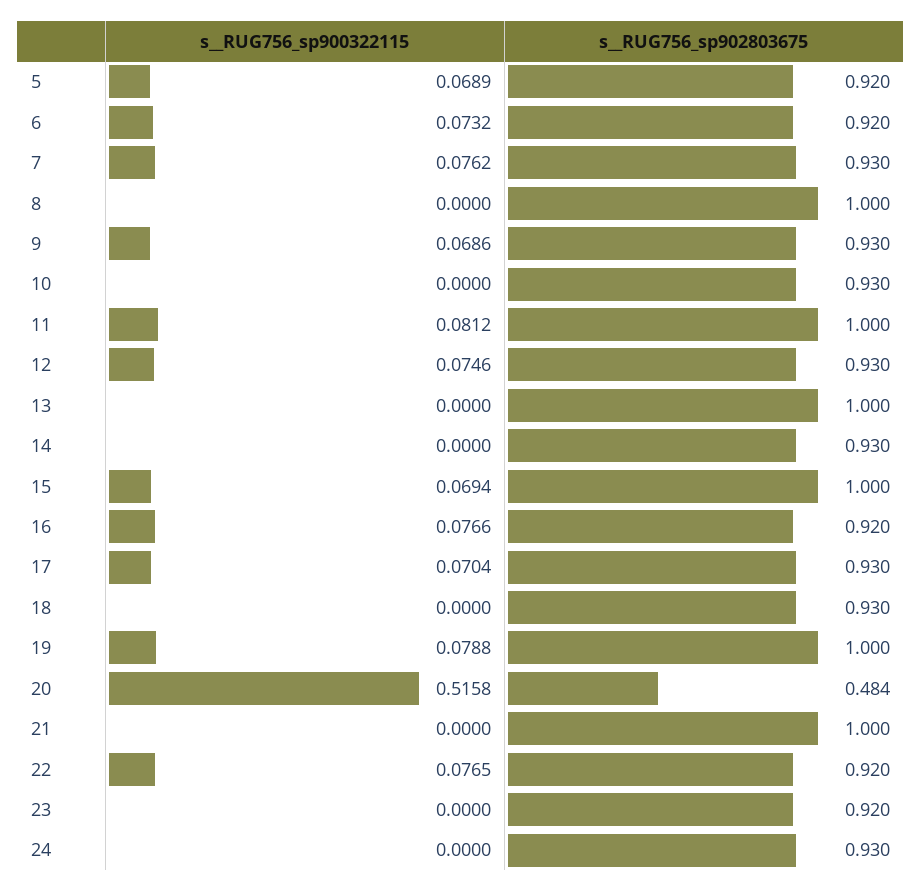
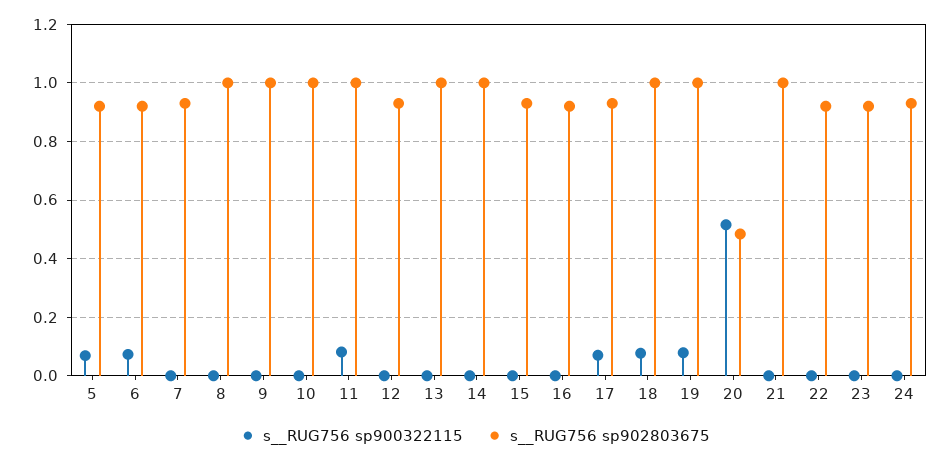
s__RUG756_sp900322115, 7: 0.0762 -> 0
s__RUG756_sp900322115, 9: 0.0686 -> 0
s__RUG756_sp902803675, 9: 0.93 -> 1
s__RUG756_sp902803675, 10: 0.93 -> 1
s__RUG756_sp900322115, 12: 0.0746 -> 0
s__RUG756_sp902803675, 14: 0.93 -> 1
s__RUG756_sp900322115, 15: 0.0694 -> 0
s__RUG756_sp902803675, 15: 1 -> 0.925
s__RUG756_sp900322115, 16: 0.0766 -> 0
s__RUG756_sp900322115, 18: 0 -> 0.075
s__RUG756_sp902803675, 18: 0.93 -> 1
s__RUG756_sp900322115, 22: 0.0765 -> 0

